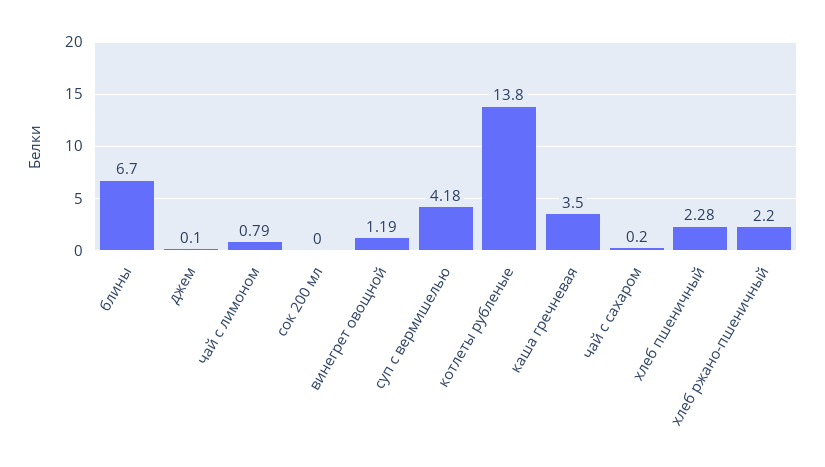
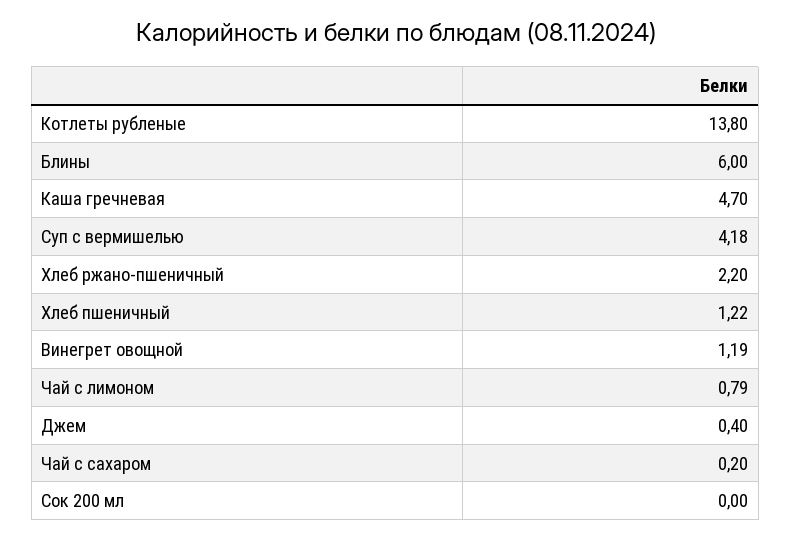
блины: 6.7 -> 6
джем: 0.1 -> 0.4
каша гречневая: 3.5 -> 4.7
хлеб пшеничный: 2.28 -> 1.22

